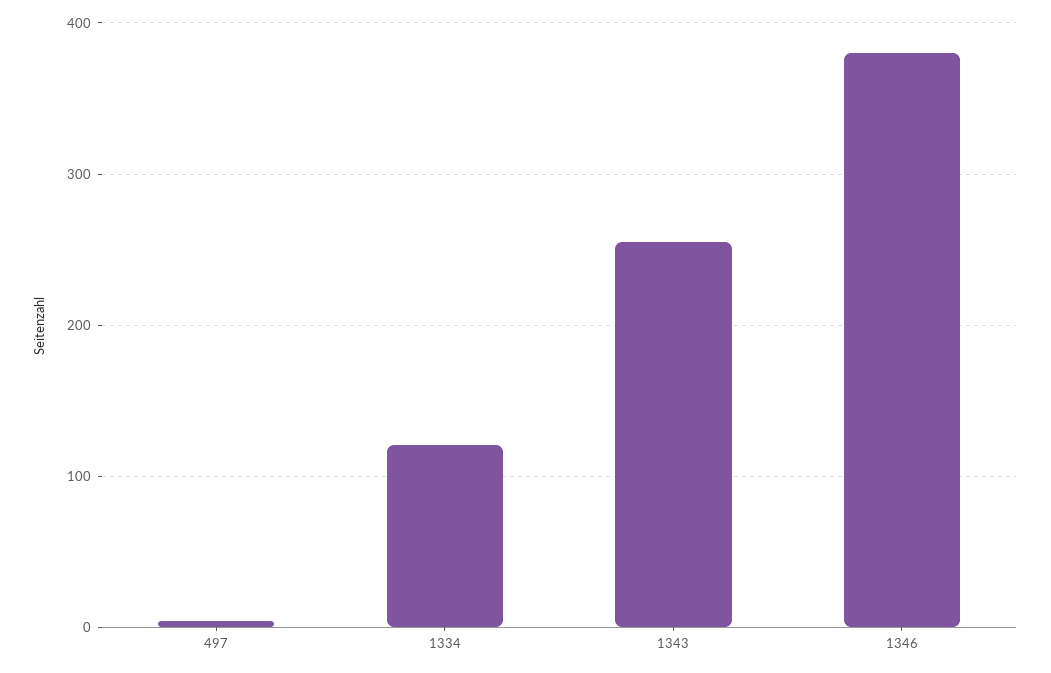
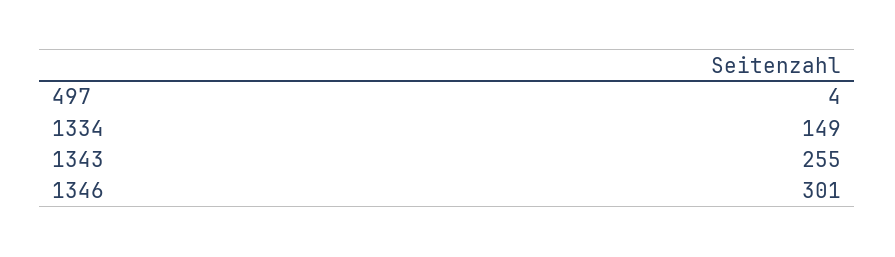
1334: 120 -> 149
1346: 380 -> 301

